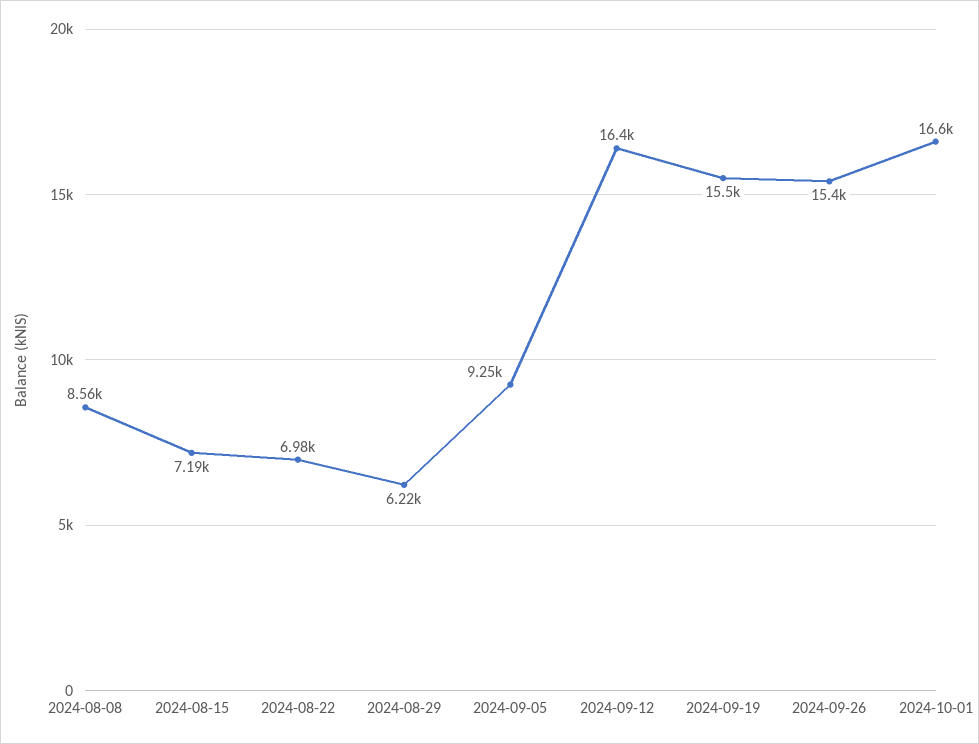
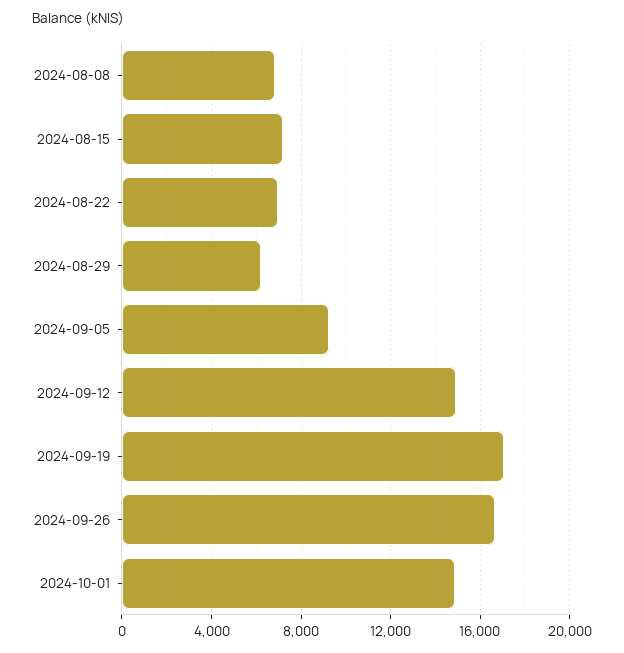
2024-08-08: 8560 -> 7000
2024-09-12: 16400 -> 15000
2024-09-19: 15500 -> 17000
2024-09-26: 15400 -> 16500
2024-10-01: 16600 -> 15000

